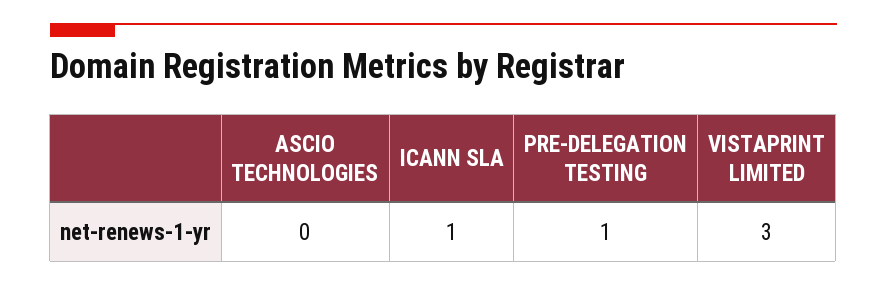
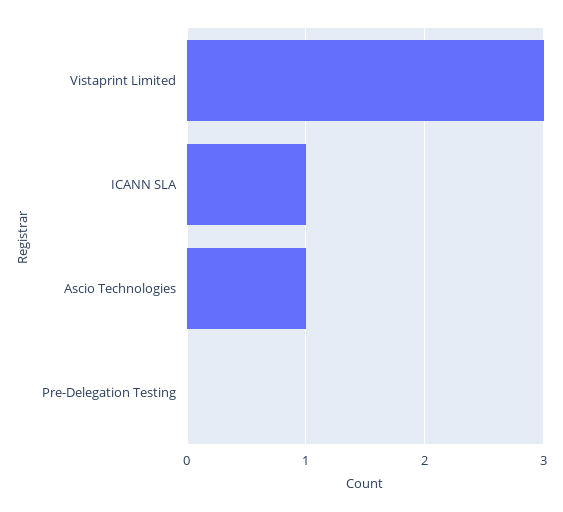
ASCIO TECHNOLOGIES: 0 -> 1
PRE-DELEGATION TESTING: 1 -> 0

